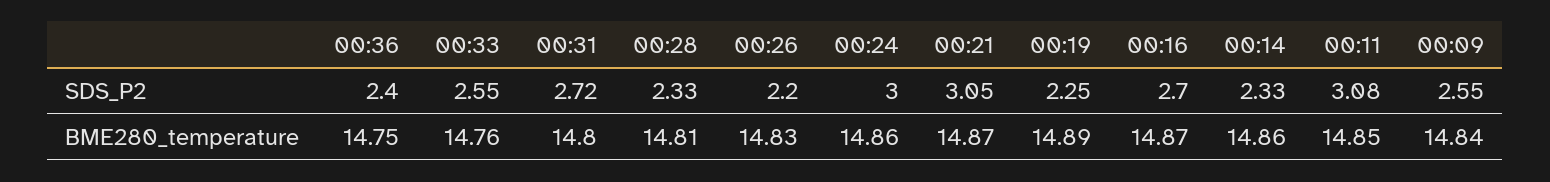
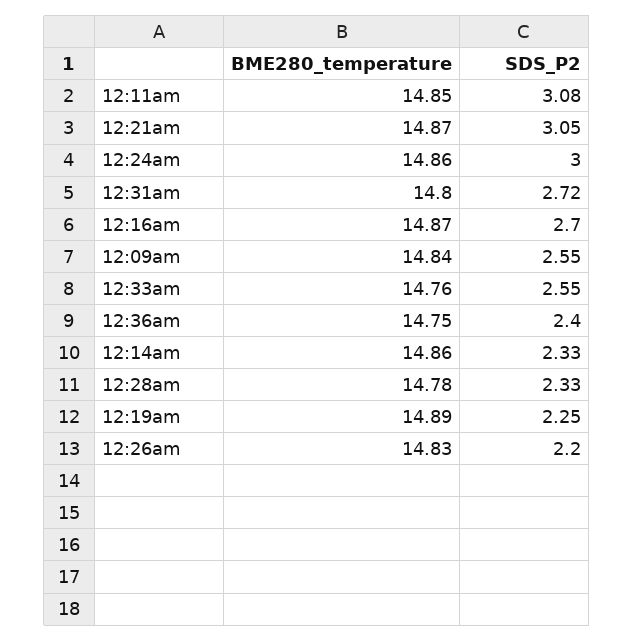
00:28, BME280_temperature: 14.81 -> 14.78

